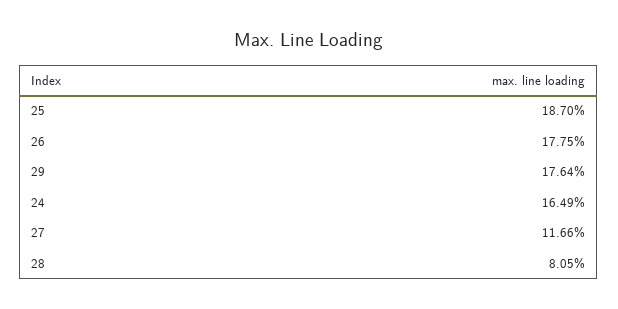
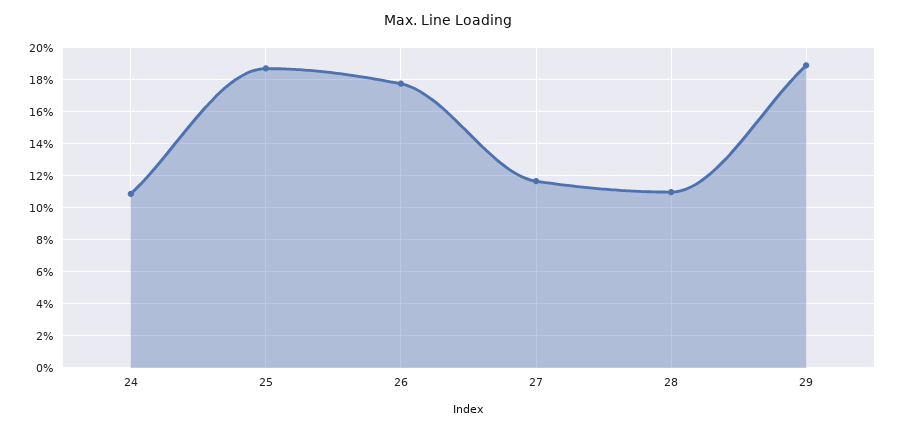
29: 17.64 -> 19
24: 16.49 -> 11
28: 8.05 -> 11

